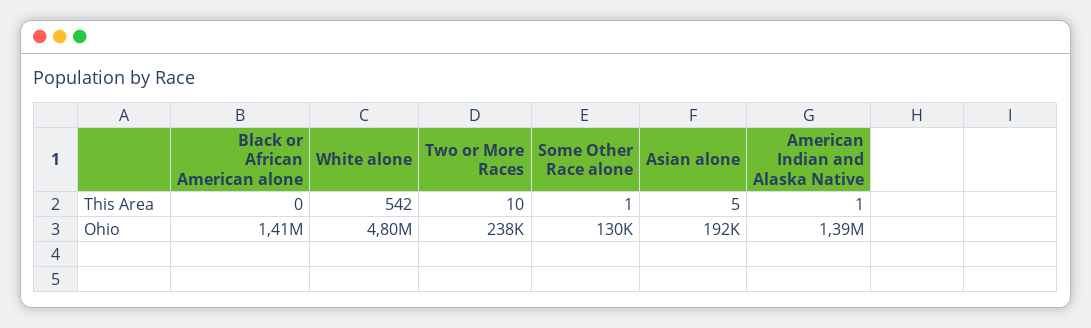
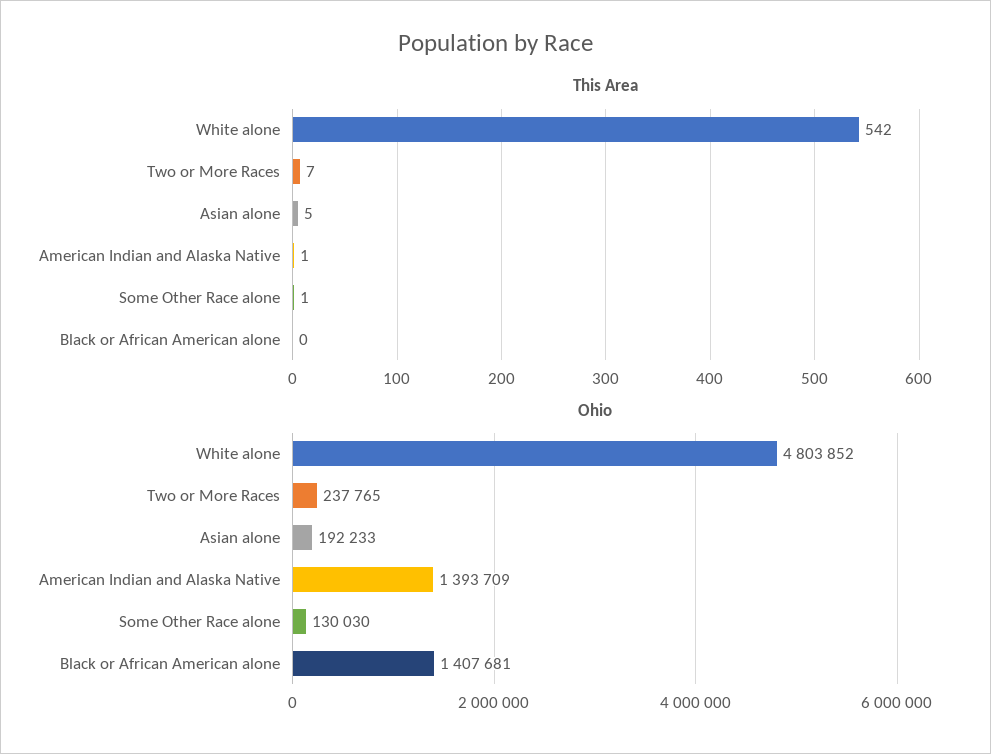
This Area, Two or More Races: 10 -> 7

